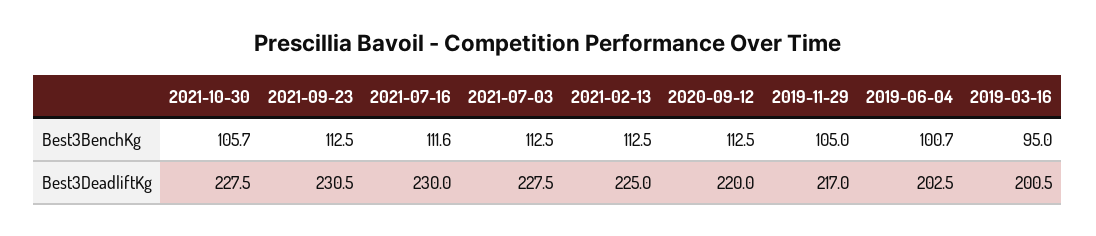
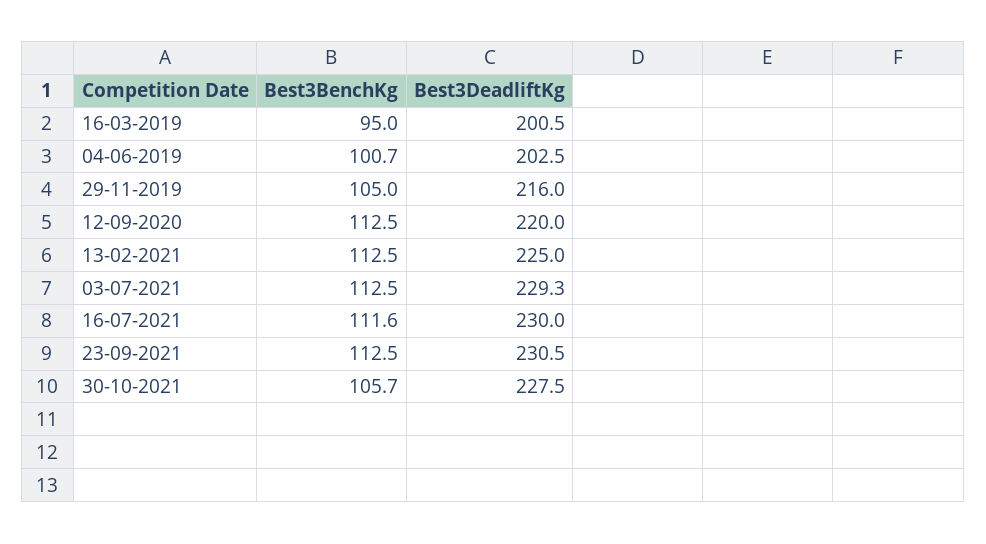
2021-07-03, Best3DeadliftKg: 227.5 -> 229.3
2019-11-29, Best3DeadliftKg: 217 -> 216

